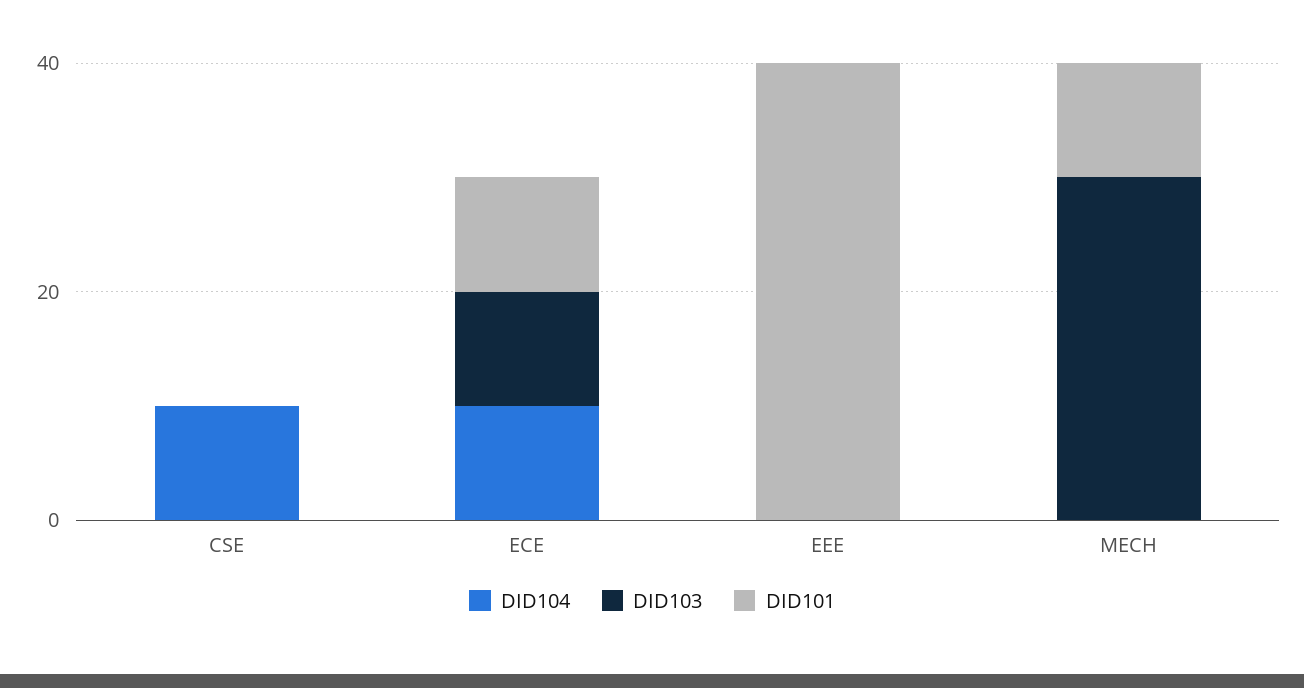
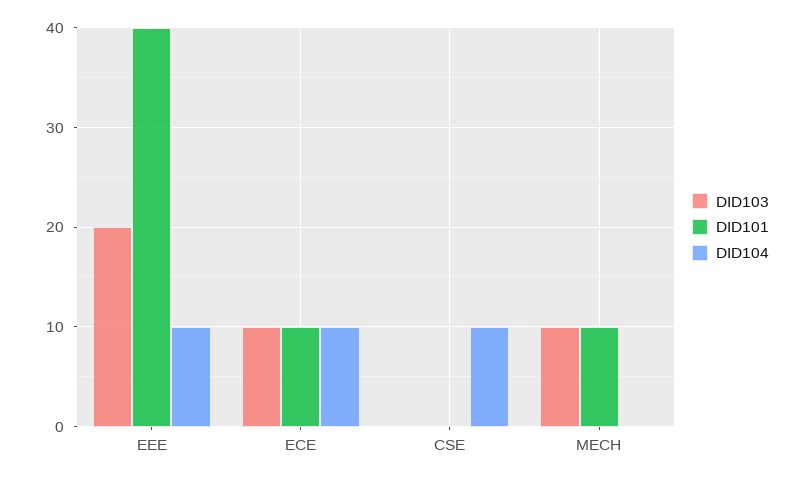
DID104, EEE: 0 -> 10
DID103, EEE: 0 -> 20
DID103, MECH: 30 -> 10

